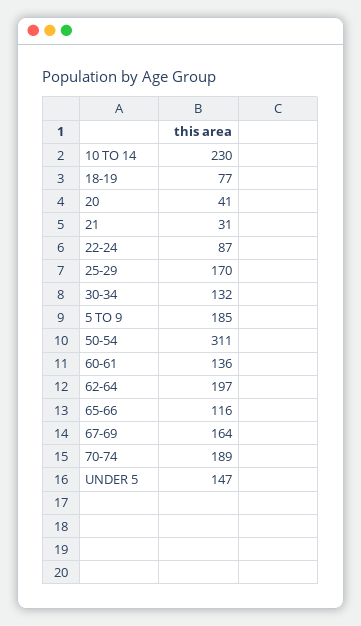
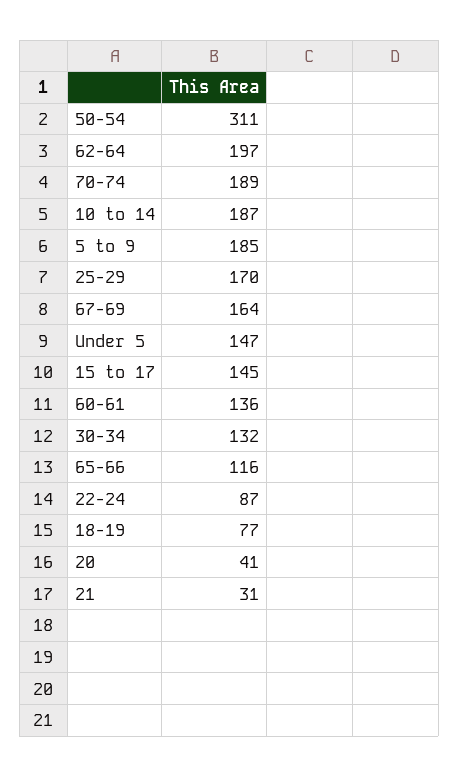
10 TO 14: 230 -> 187
15 to 17: none -> 145

